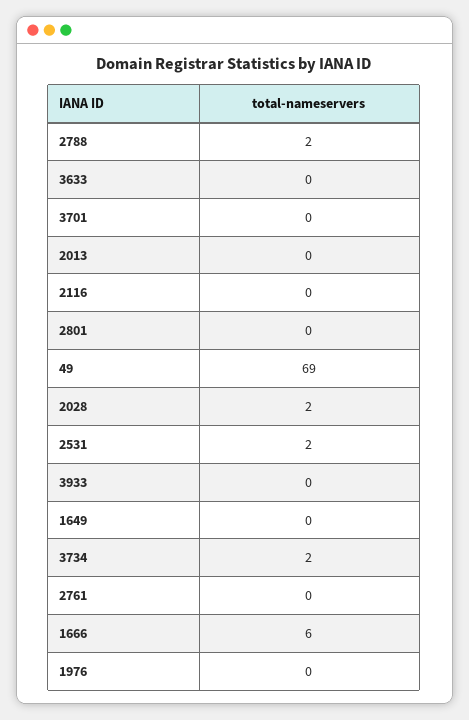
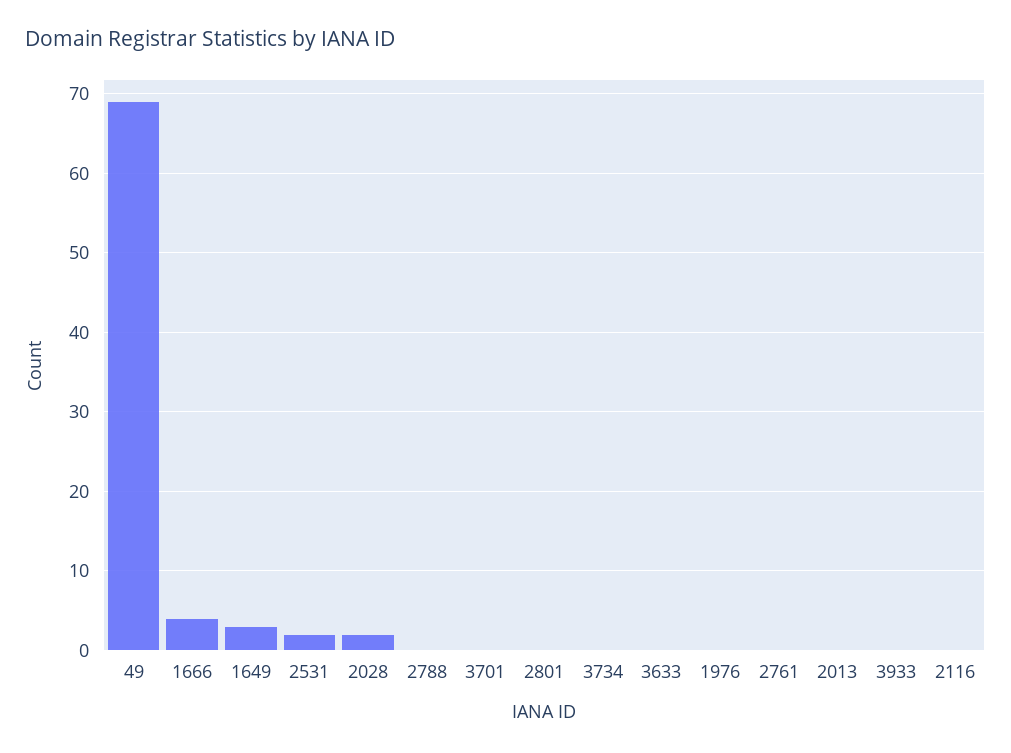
2788: 2 -> 0
1649: 0 -> 3
3734: 2 -> 0
1666: 6 -> 4

